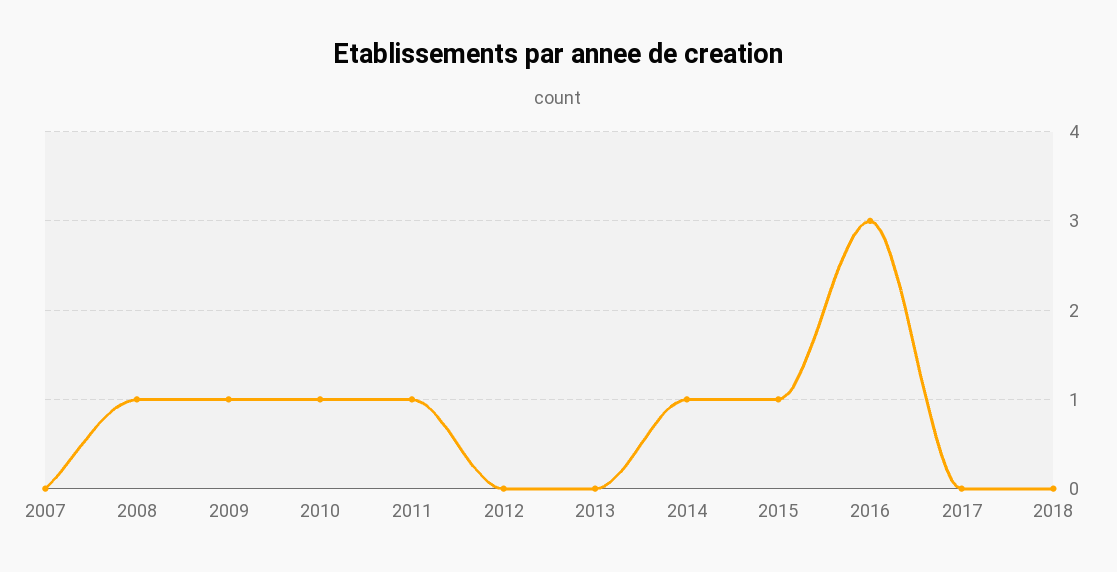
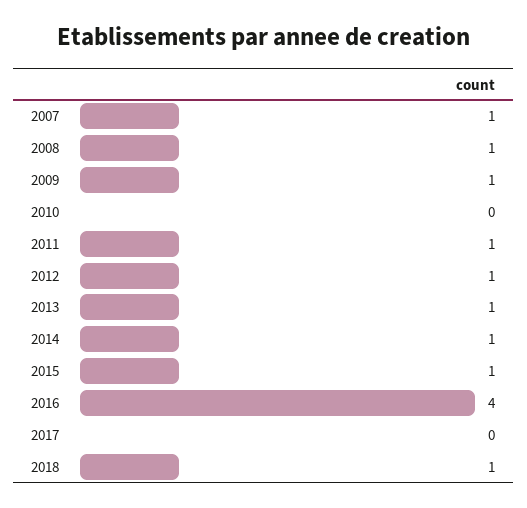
2007: 0 -> 1
2010: 1 -> 0
2012: 0 -> 1
2013: 0 -> 1
2016: 3 -> 4
2018: 0 -> 1

